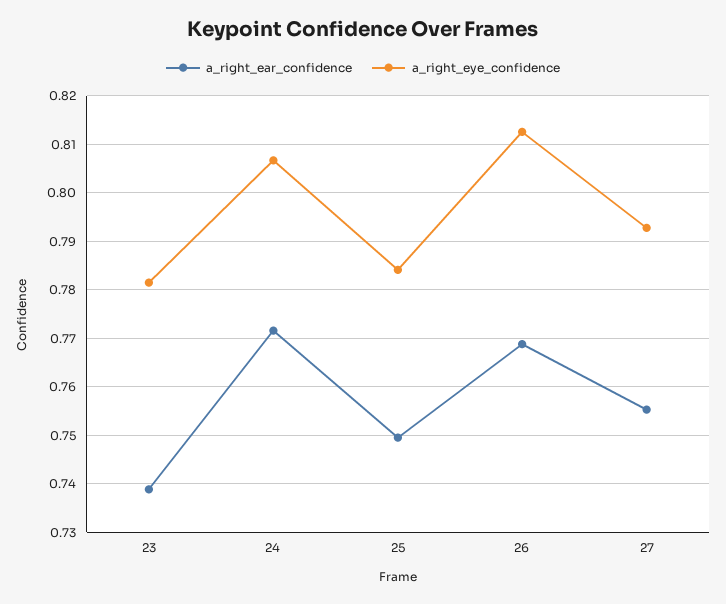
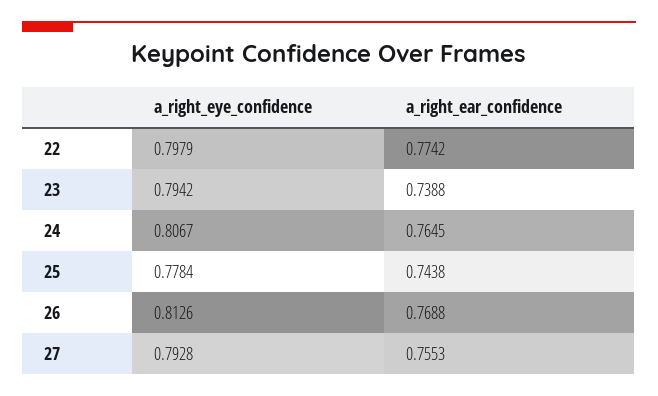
a_right_eye_confidence, 23: 0.782 -> 0.7942
a_right_ear_confidence, 24: 0.772 -> 0.7645
a_right_ear_confidence, 25: 0.75 -> 0.7438
a_right_eye_confidence, 25: 0.784 -> 0.7784
a_right_eye_confidence, 22: none -> 0.7979
a_right_ear_confidence, 22: none -> 0.7742

